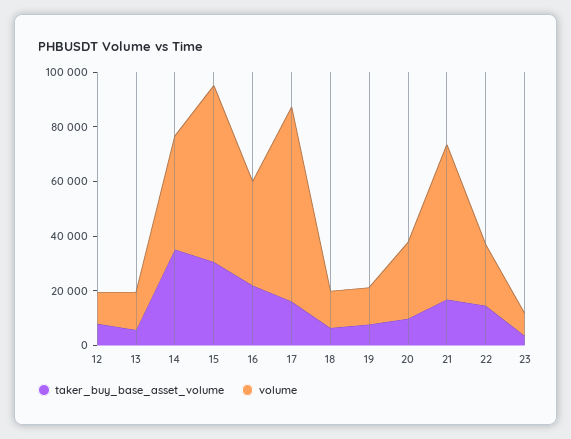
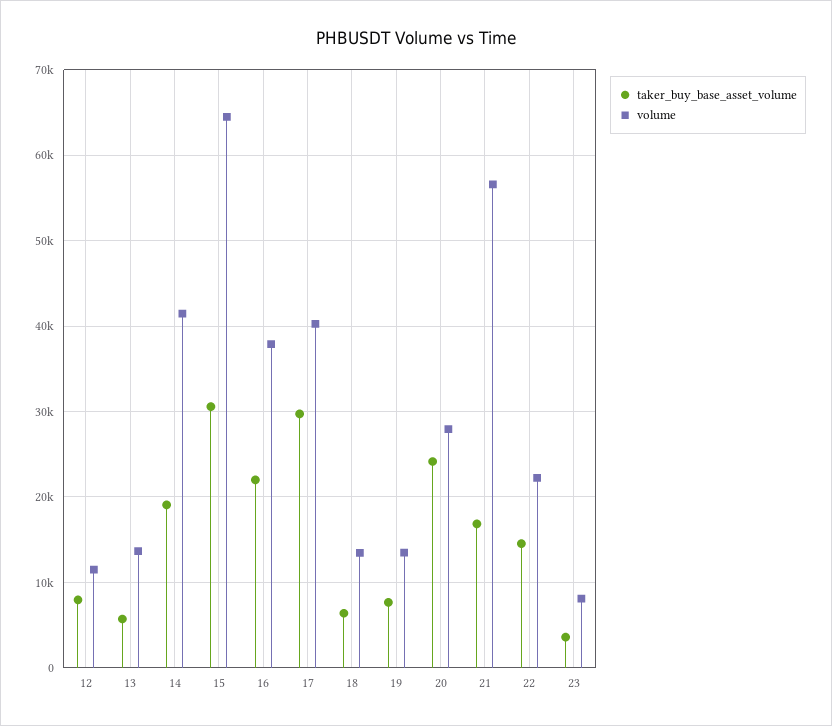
taker_buy_base_asset_volume, 14: 35000 -> 19000
taker_buy_base_asset_volume, 17: 15000 -> 30000
volume, 17: 70000 -> 40000
taker_buy_base_asset_volume, 20: 10000 -> 24000

